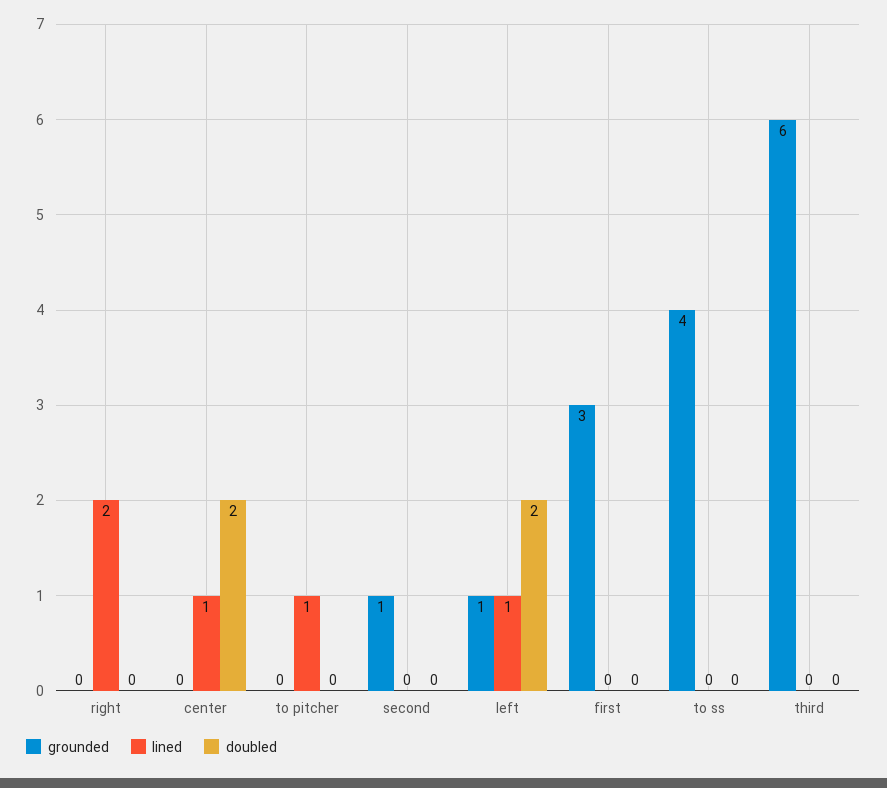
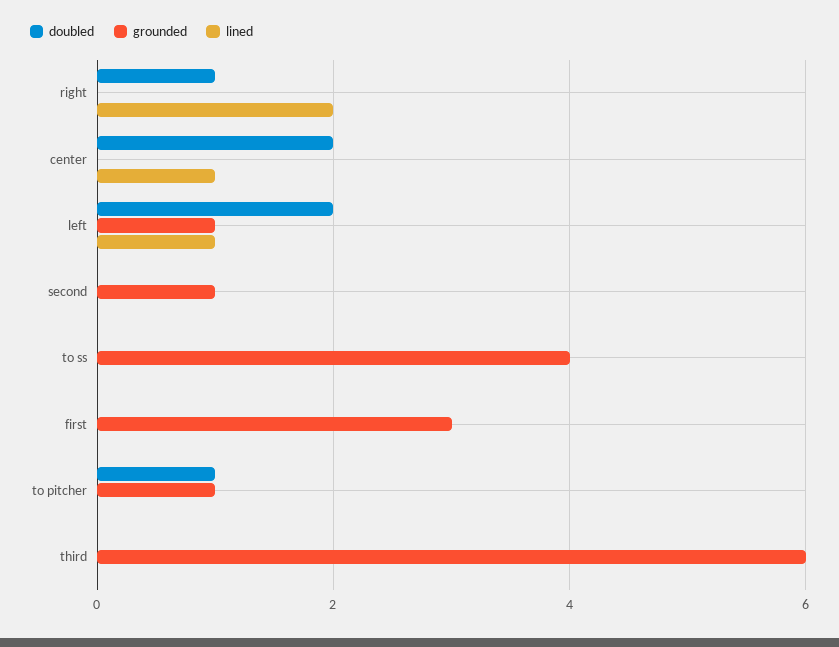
doubled, right: 0 -> 1
grounded, to pitcher: 0 -> 1
lined, to pitcher: 1 -> 0
doubled, to pitcher: 0 -> 1

